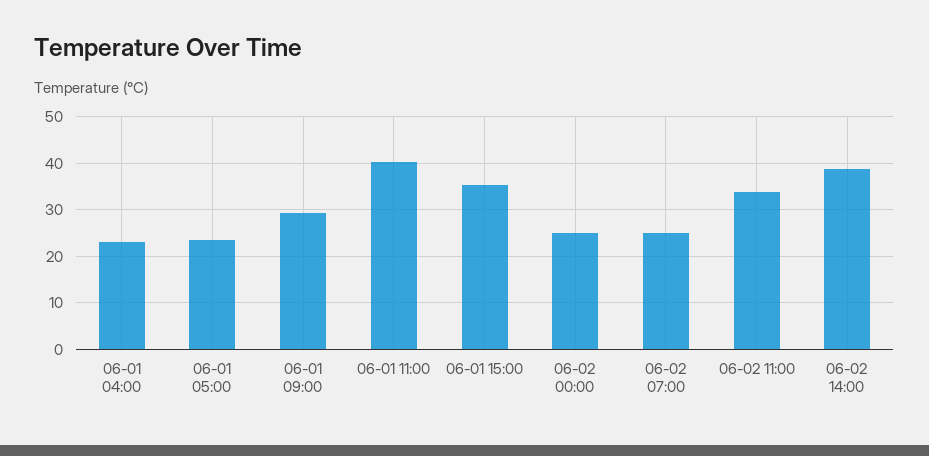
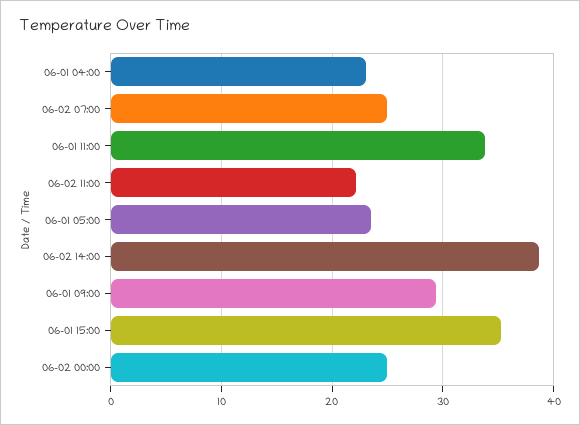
06-01 11:00: 40 -> 34
06-02 11:00: 34 -> 22

